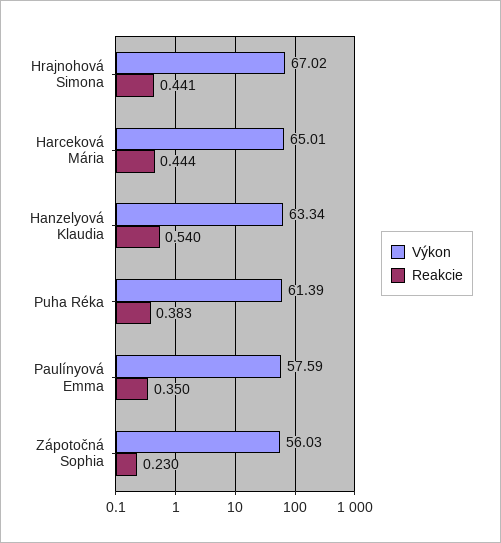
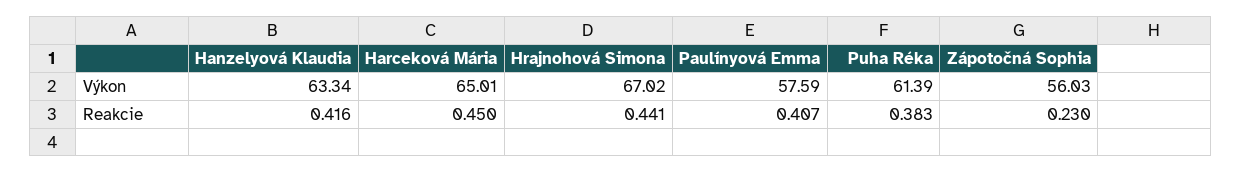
Reakcie, Harceková Mária: 0.444 -> 0.45
Reakcie, Hanzelyová Klaudia: 0.54 -> 0.416
Reakcie, Paulínyová Emma: 0.35 -> 0.407

